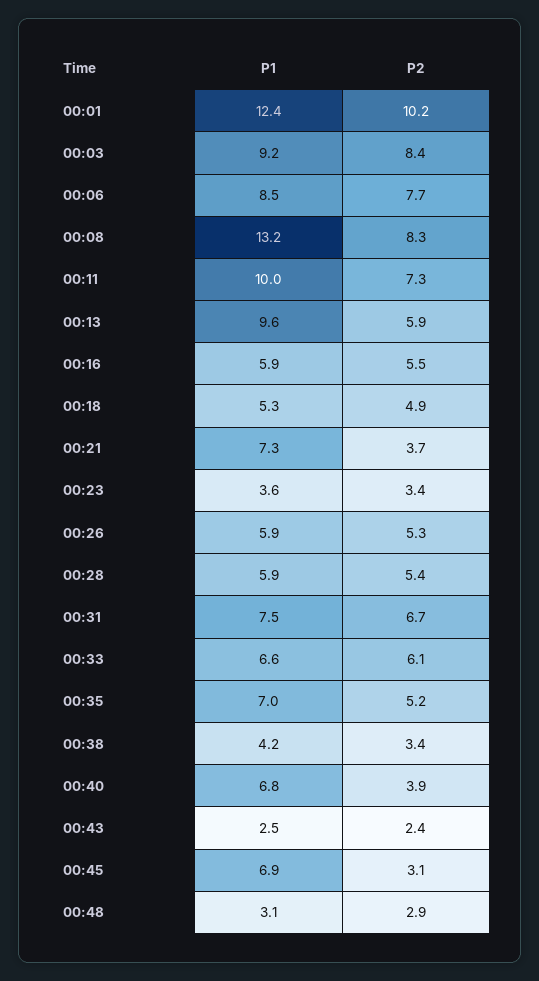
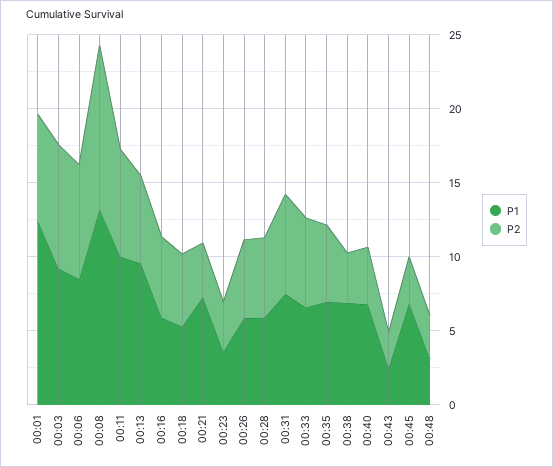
P2, 00:01: 10.2 -> 7
P2, 00:08: 8.3 -> 11
P1, 00:38: 4.2 -> 7

